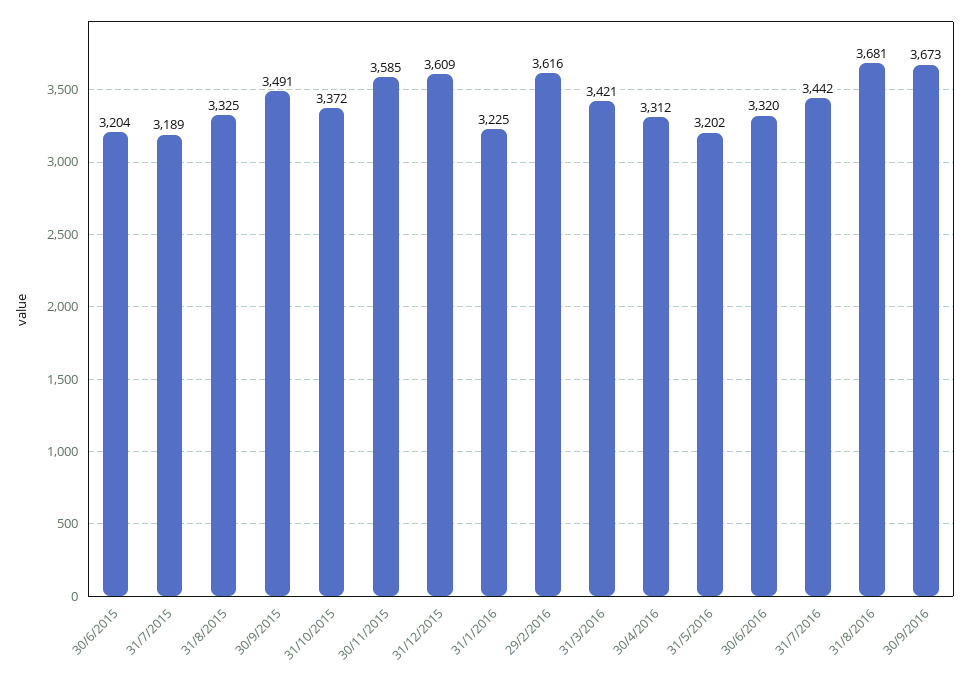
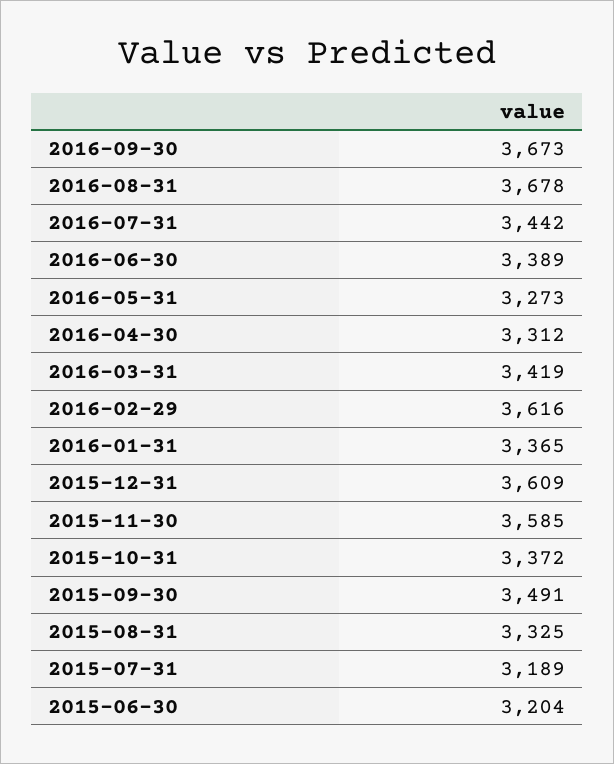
31/1/2016: 3225 -> 3365
31/3/2016: 3421 -> 3419
31/5/2016: 3202 -> 3273
30/6/2016: 3320 -> 3389
31/8/2016: 3681 -> 3678

